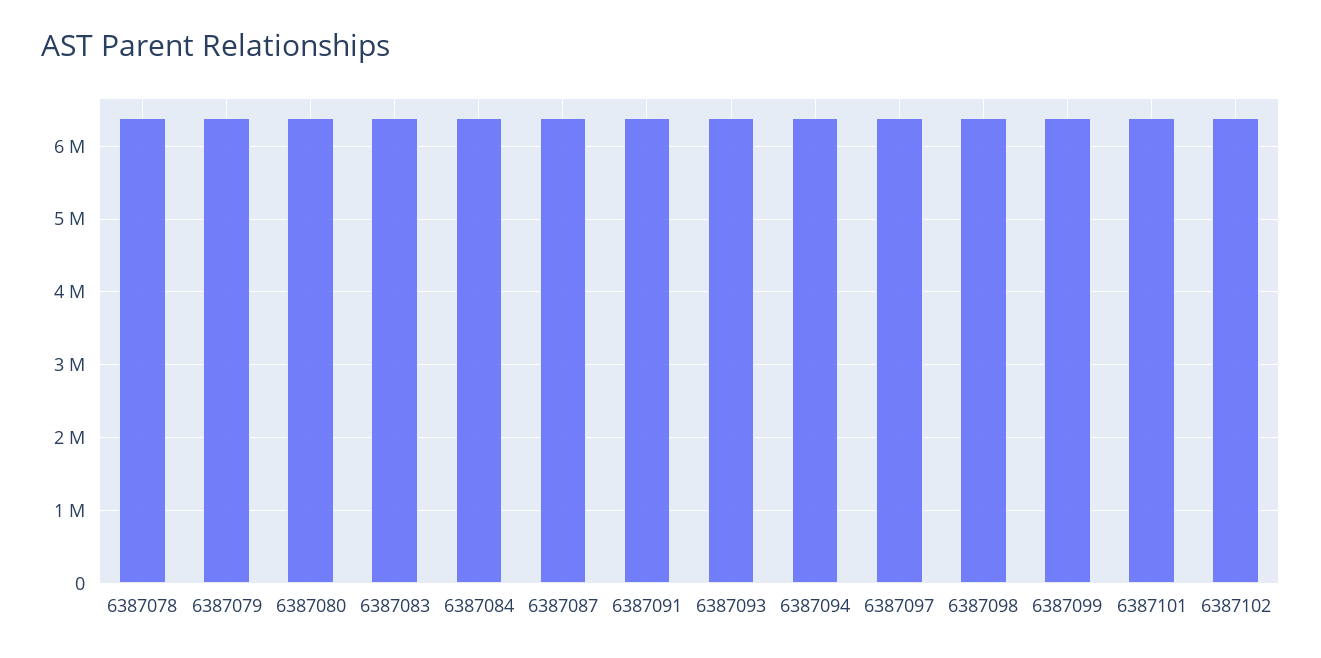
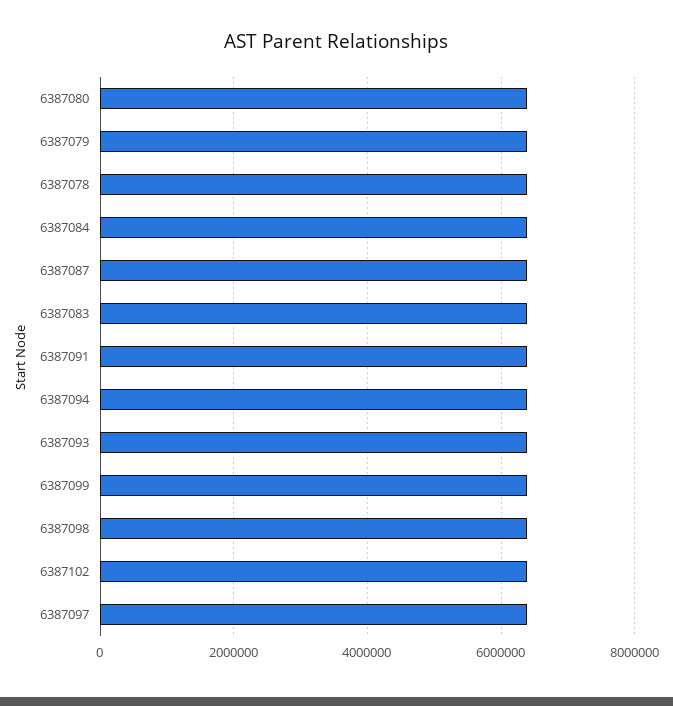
6387101: 6400000 -> none

